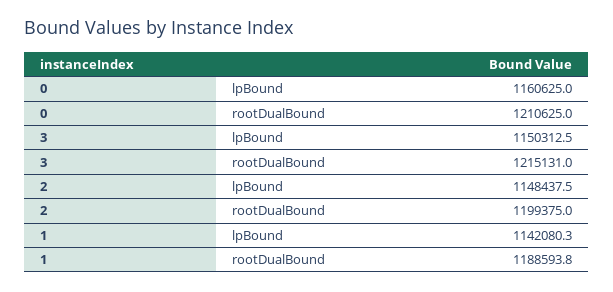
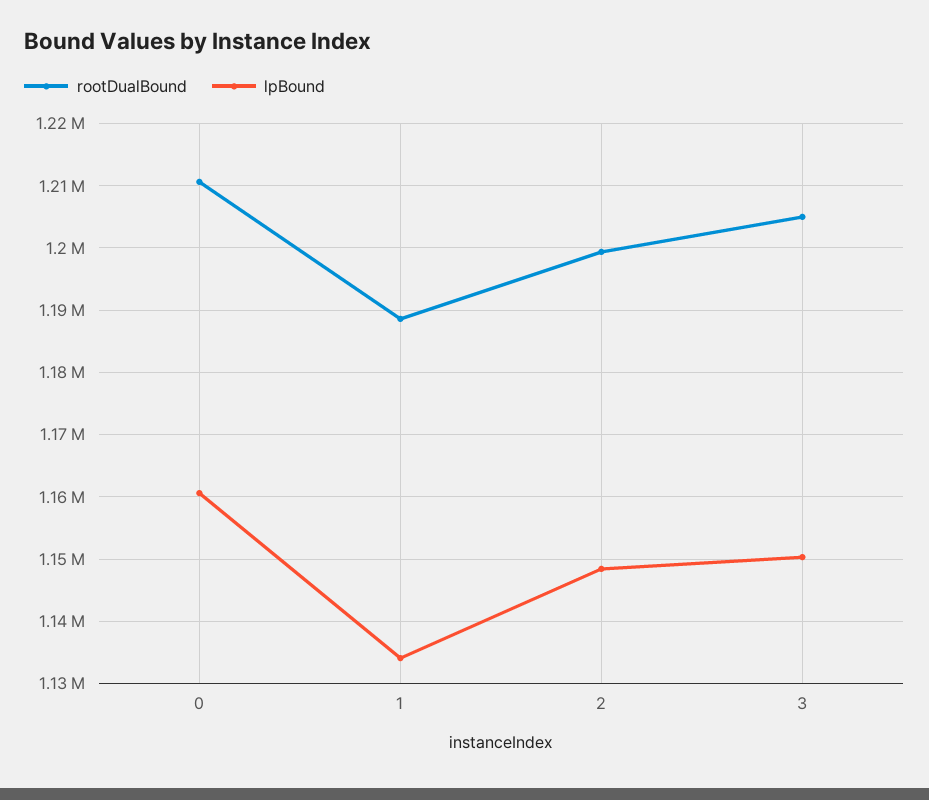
rootDualBound, 3: 1215131 -> 1205000
lpBound, 1: 1142080.3 -> 1134000

